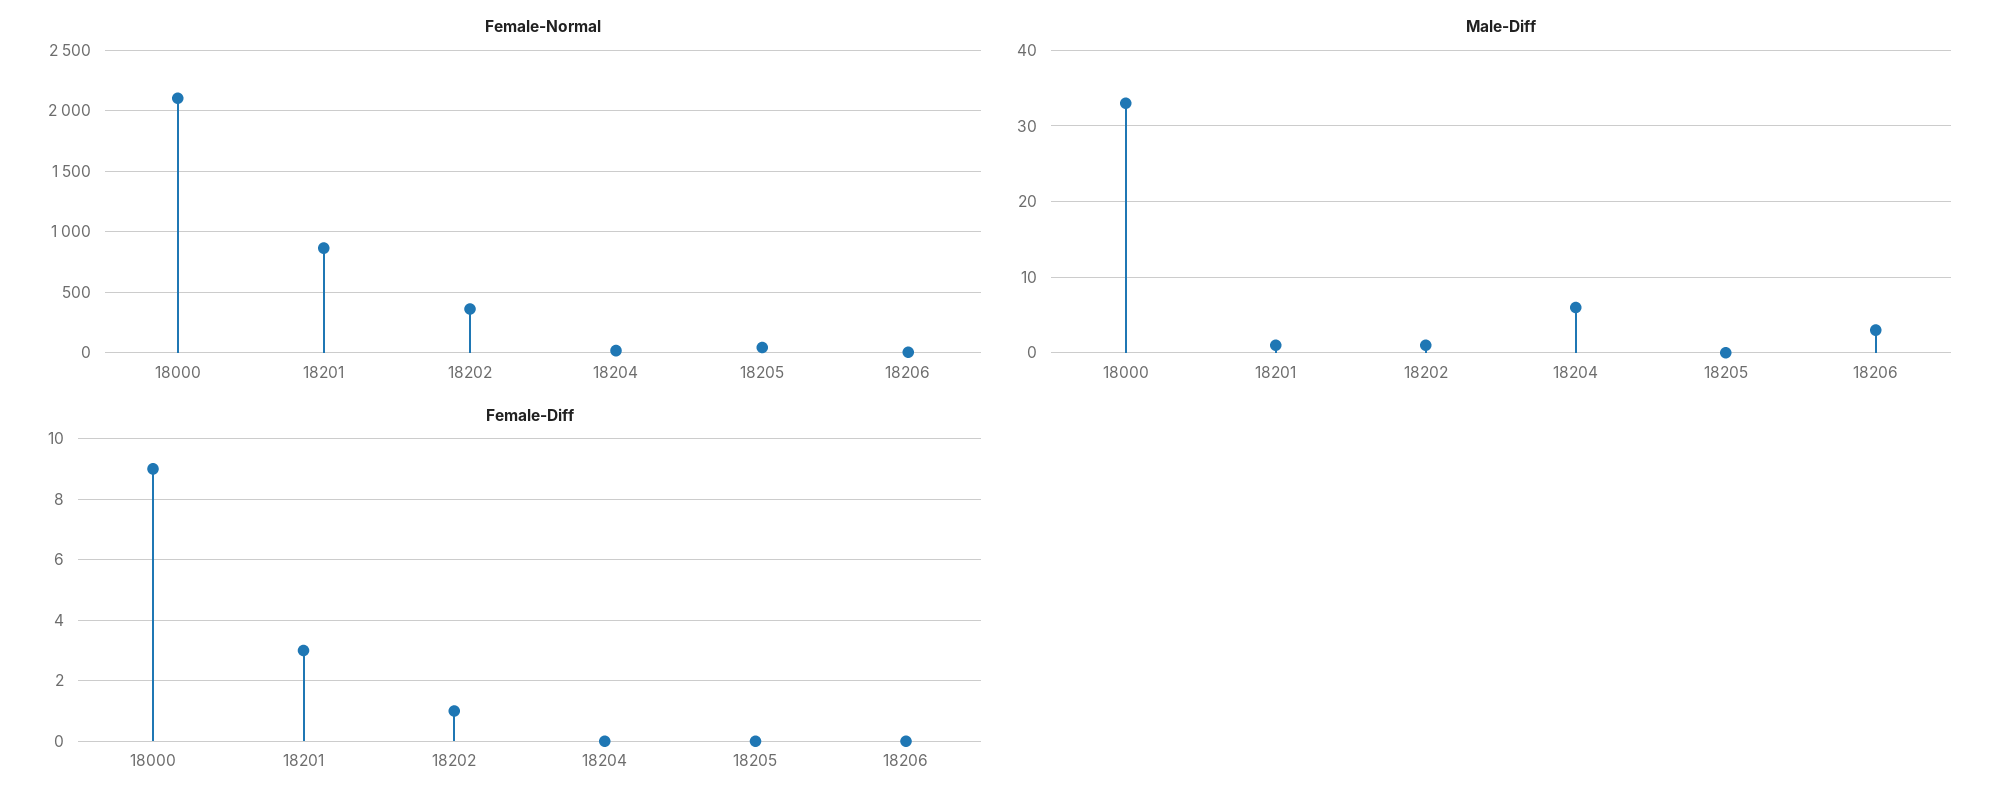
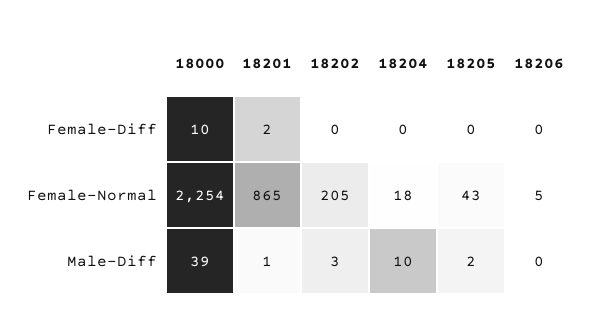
Female-Normal, 18000: 2100 -> 2254
Female-Normal, 18202: 350 -> 205
Male-Diff, 18000: 33 -> 39
Male-Diff, 18202: 1 -> 3
Male-Diff, 18204: 6 -> 10
Male-Diff, 18205: 0 -> 2
Male-Diff, 18206: 3 -> 0
Female-Diff, 18000: 9 -> 10
Female-Diff, 18201: 3 -> 2
Female-Diff, 18202: 1 -> 0

